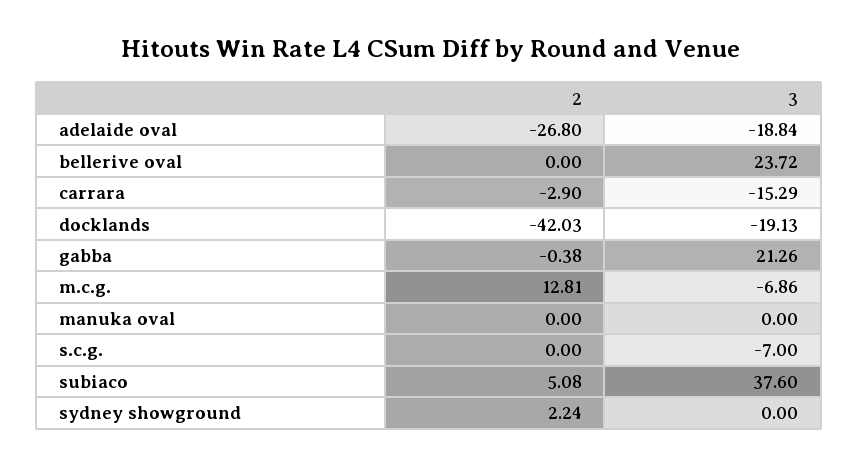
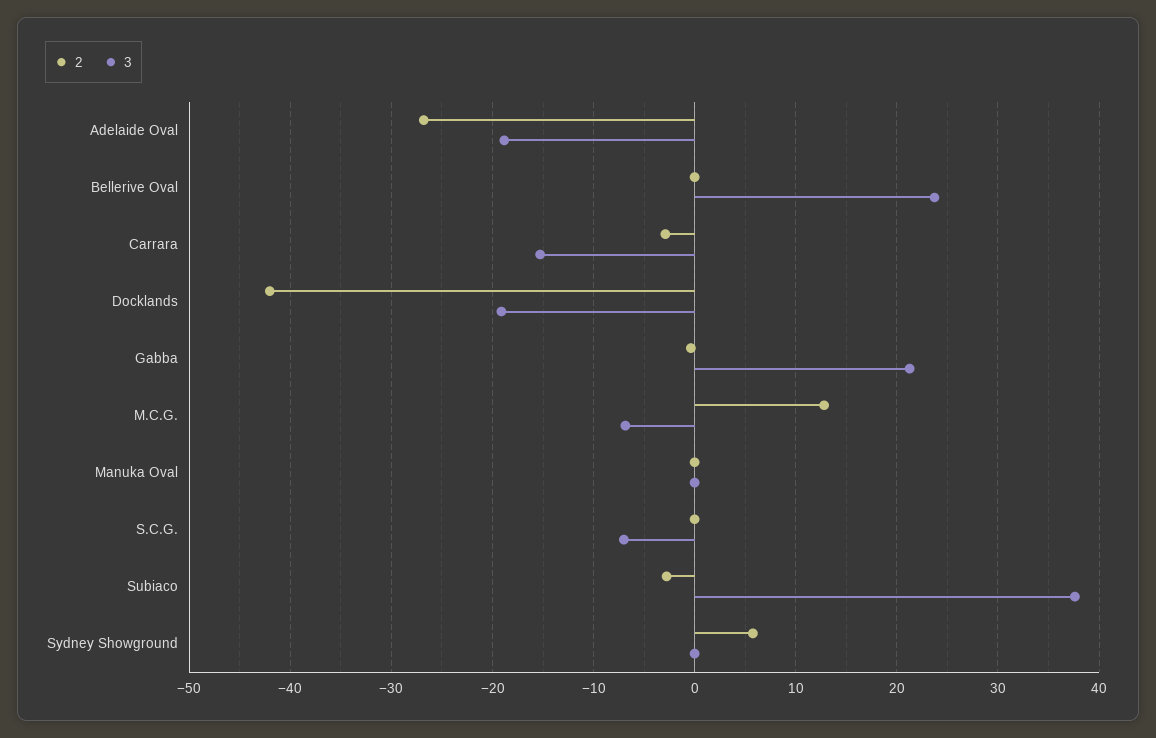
2, subiaco: 5.08 -> -3
2, sydney showground: 2.24 -> 6

